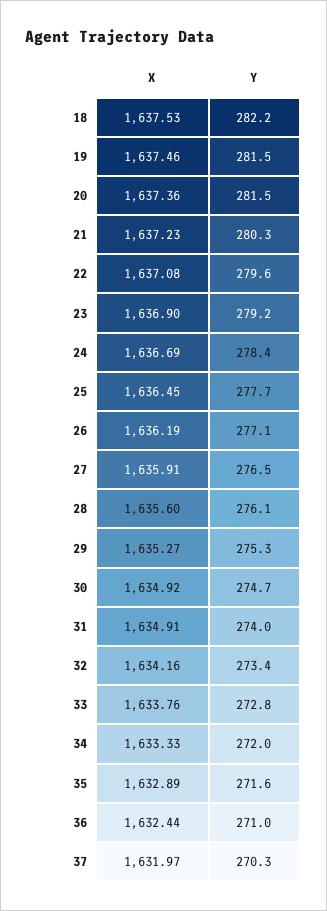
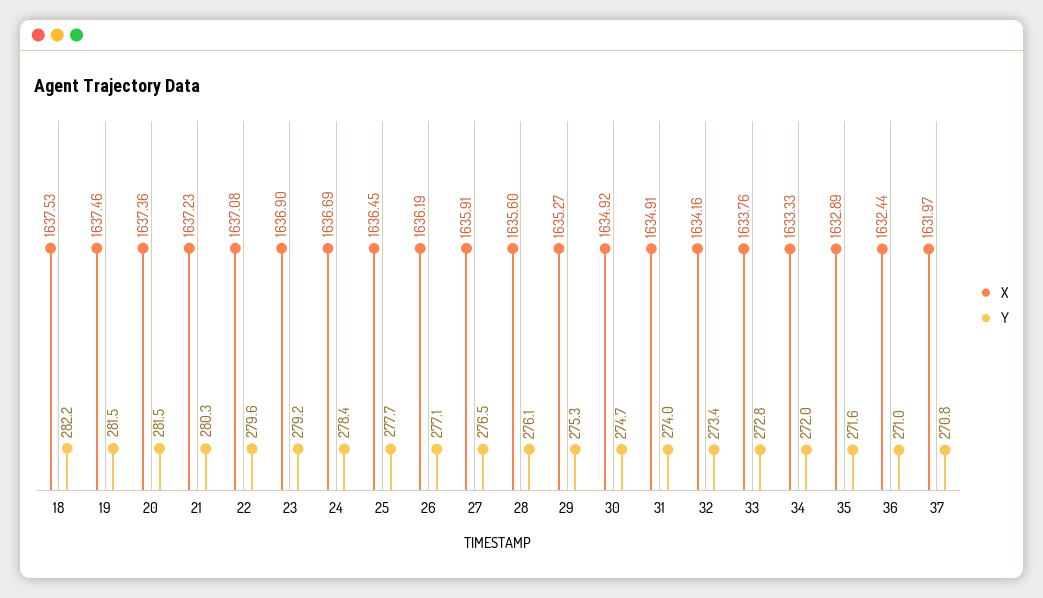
Y, 37: 270.3 -> 270.8

